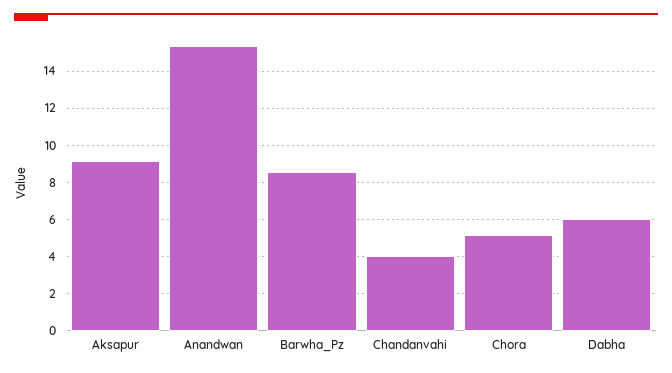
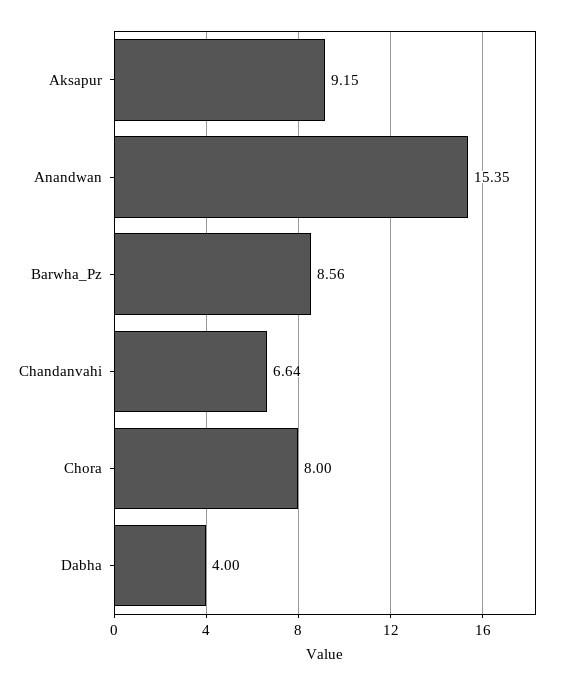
Chandanvahi: 4 -> 6.64
Chora: 5 -> 8
Dabha: 6 -> 4

